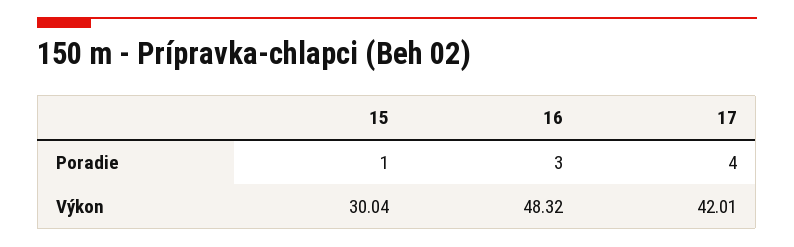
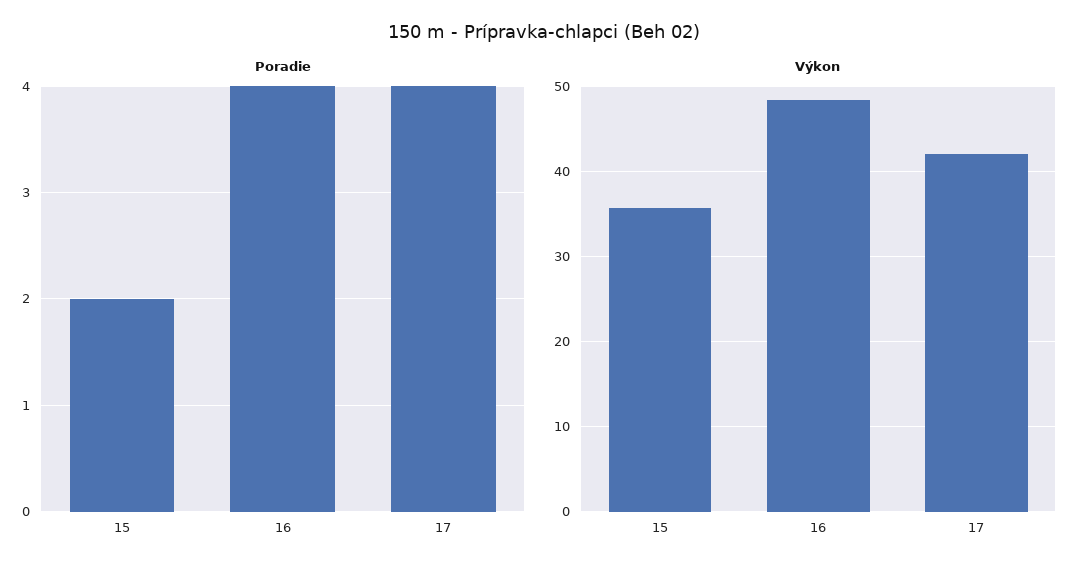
Poradie, 15: 1 -> 2
Poradie, 16: 3 -> 4
Výkon, 15: 30.04 -> 36

